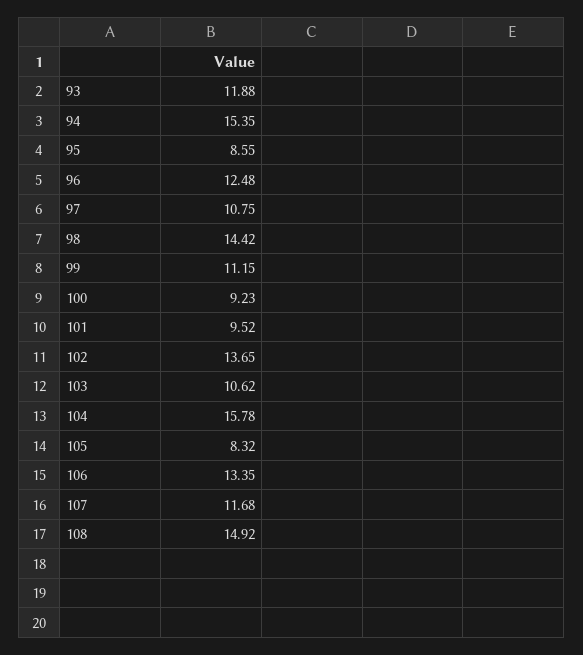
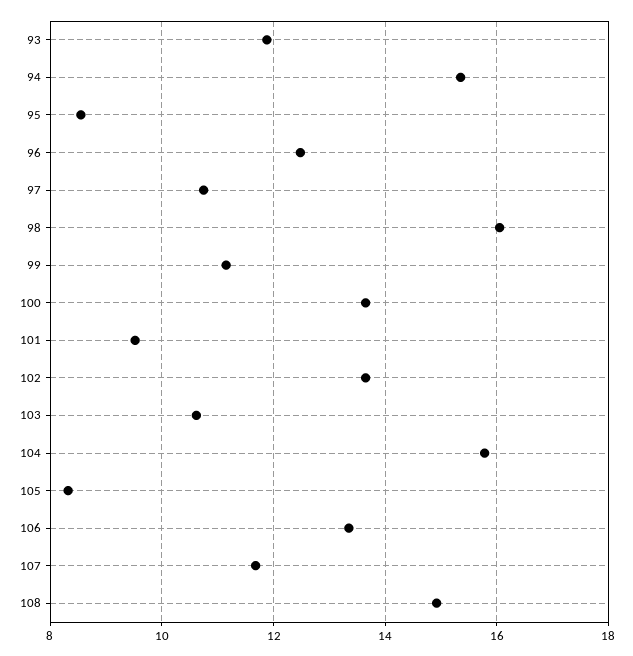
98: 14.42 -> 16
100: 9.23 -> 13.6

